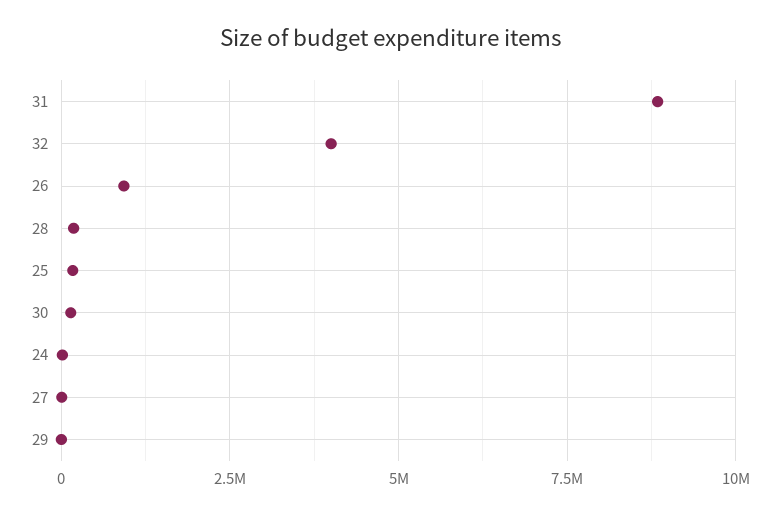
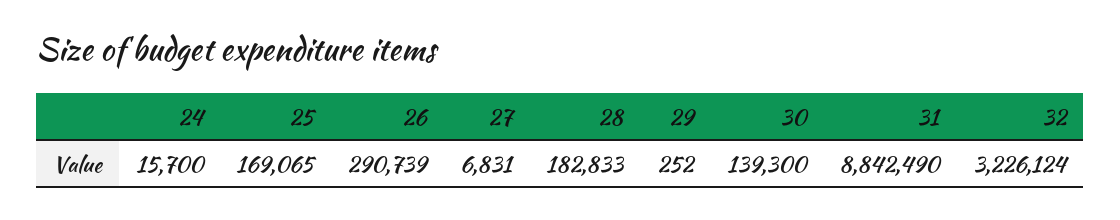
32: 4000000 -> 3226124
26: 1000000 -> 290739

